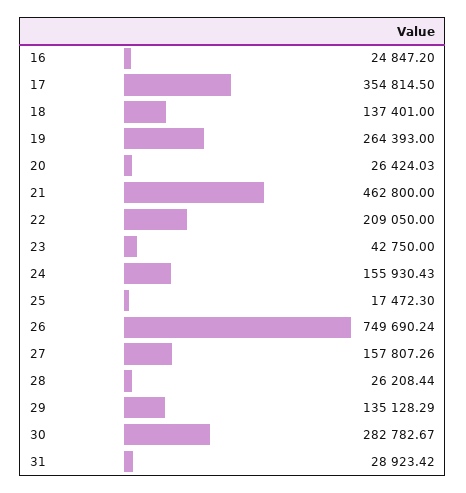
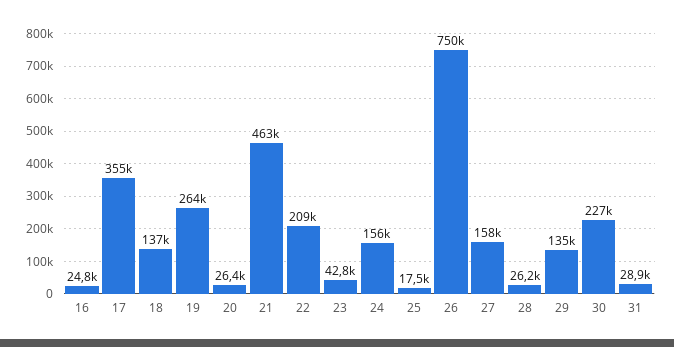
30: 282782.67 -> 227000

